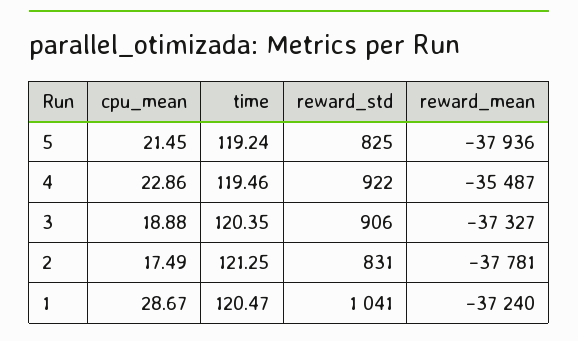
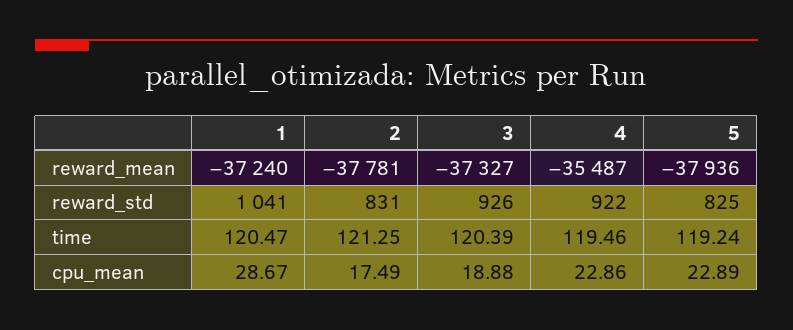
cpu_mean, 5: 21.45 -> 22.89
time, 3: 120.35 -> 120.39
reward_std, 3: 906 -> 926

